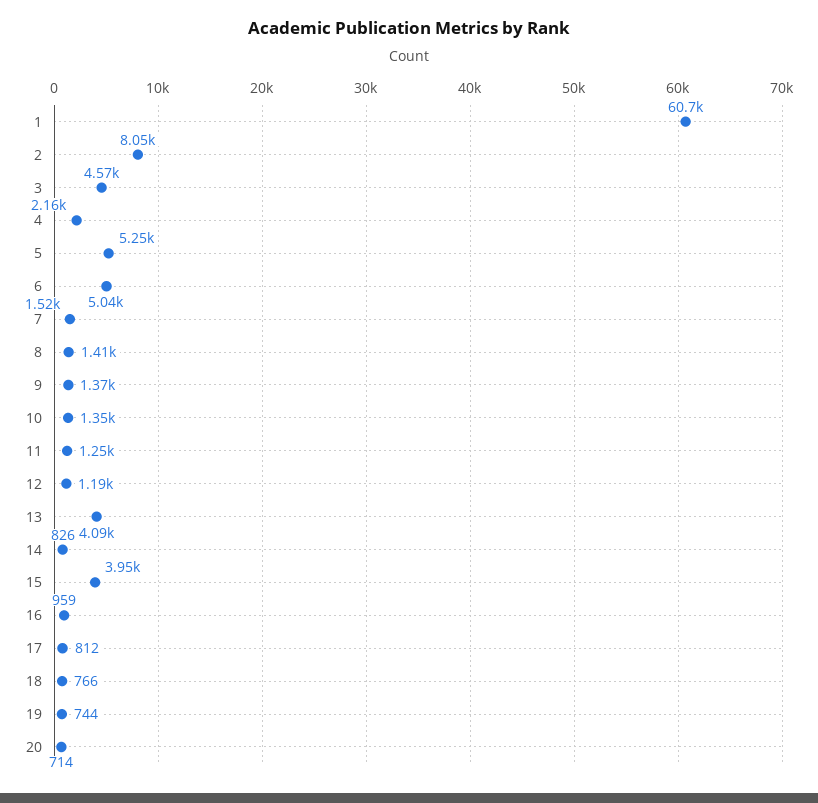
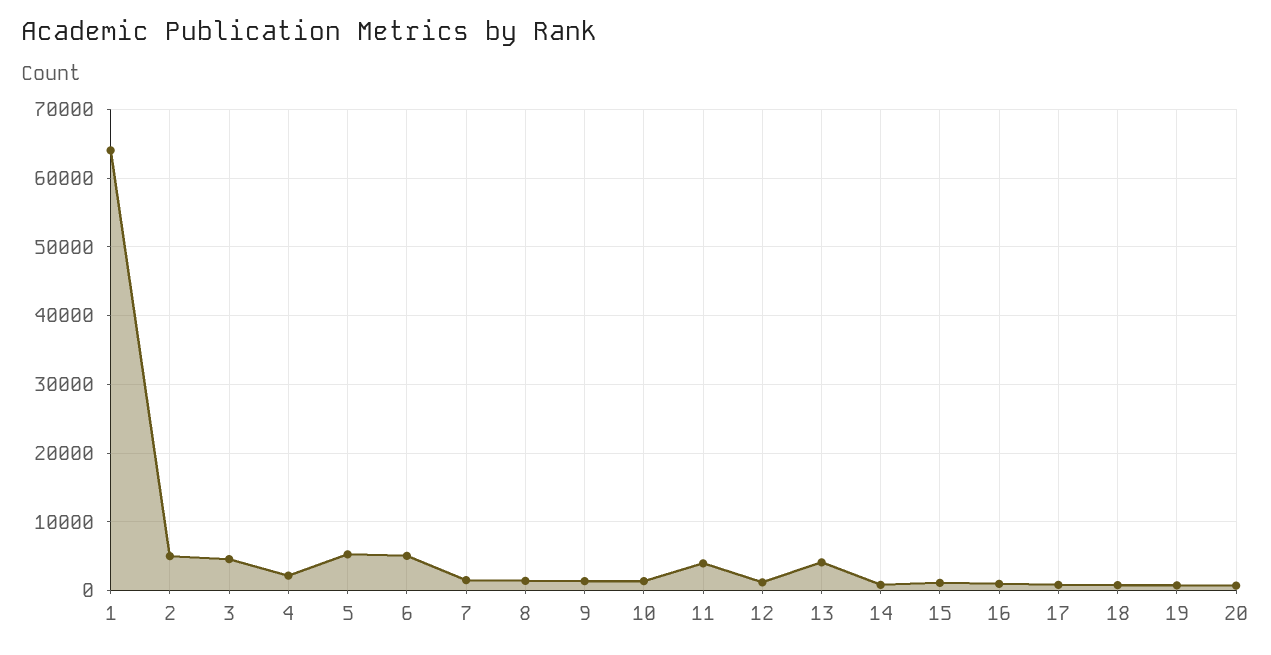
1: 60700 -> 64000
2: 8050 -> 5000
11: 1250 -> 4000
15: 3950 -> 1000

